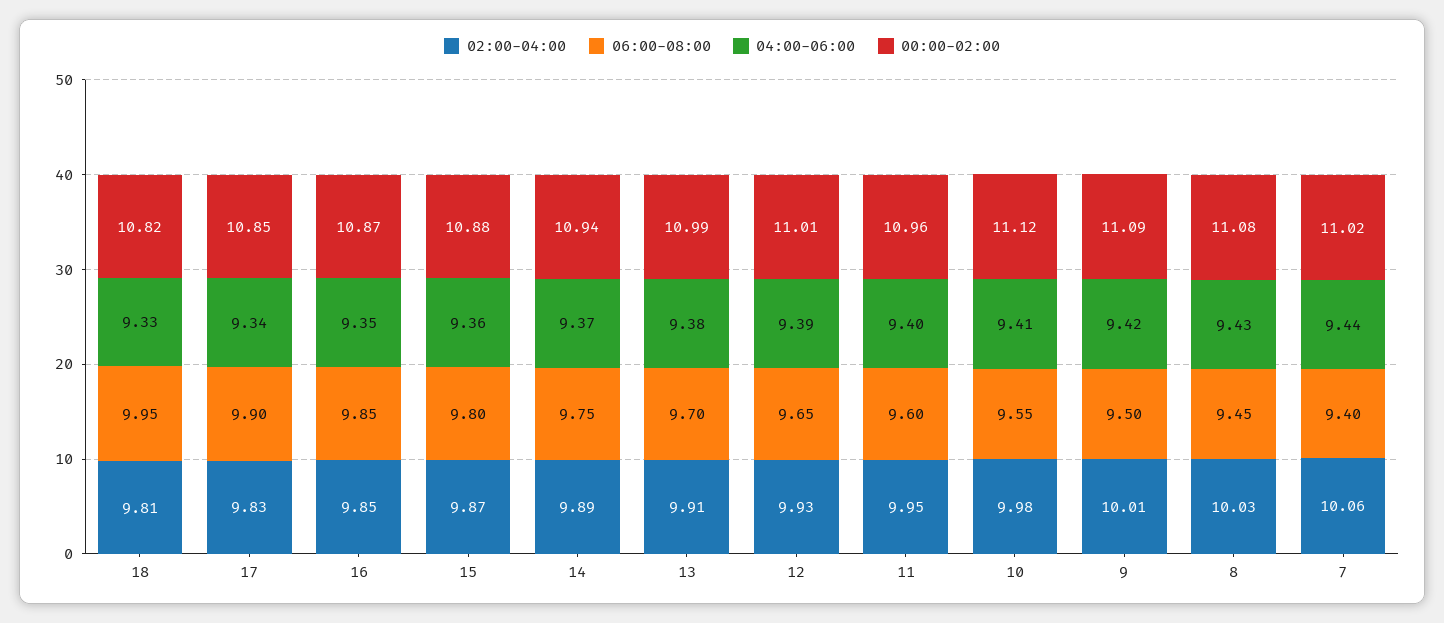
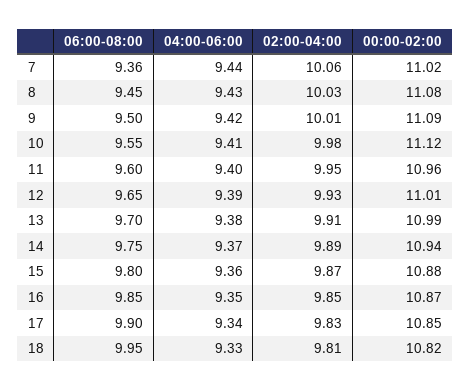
06:00-08:00, 7: 9.4 -> 9.36

